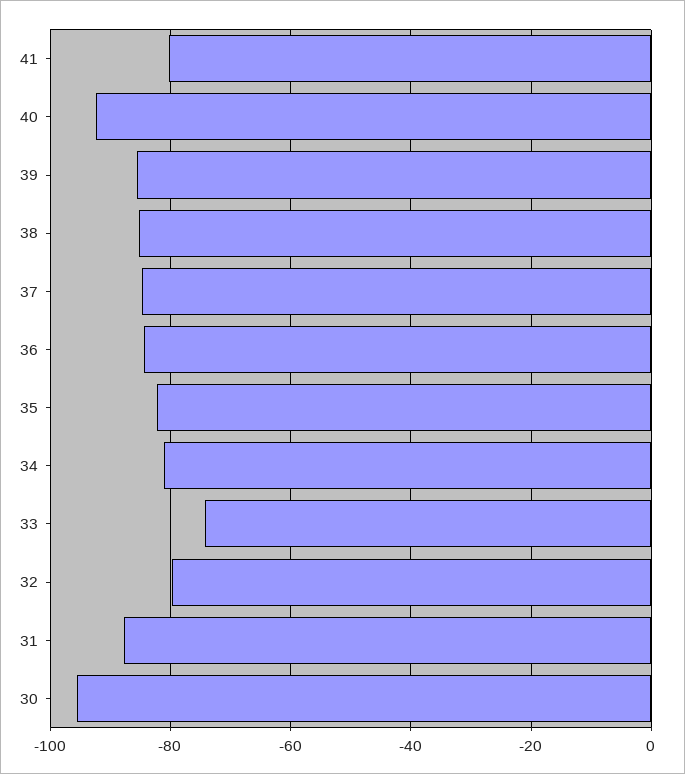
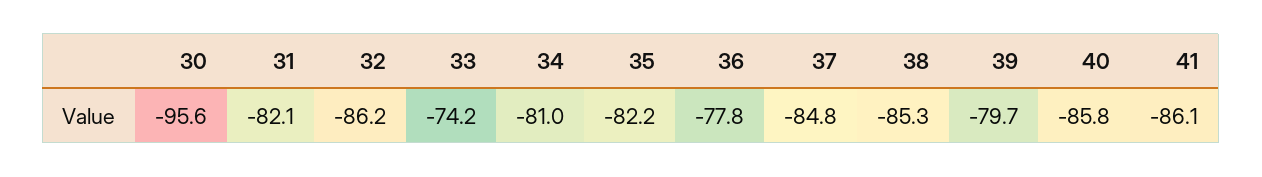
41: -80 -> -86.1
40: -92 -> -85.8
39: -86 -> -79.7
36: -84 -> -77.8
32: -80 -> -86.2
31: -88 -> -82.1

